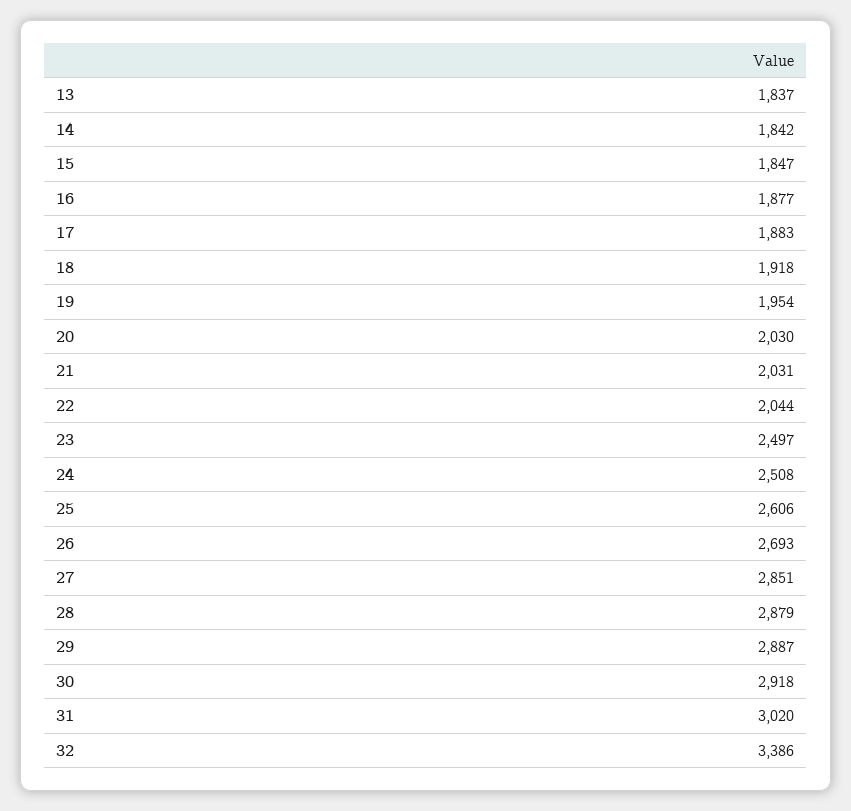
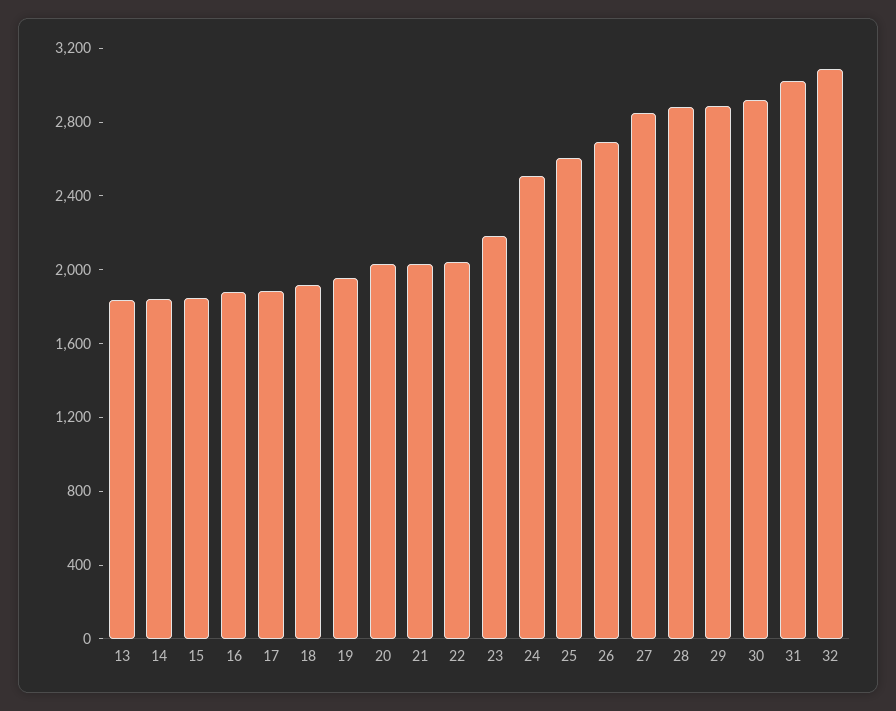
23: 2497 -> 2200
32: 3386 -> 3100

